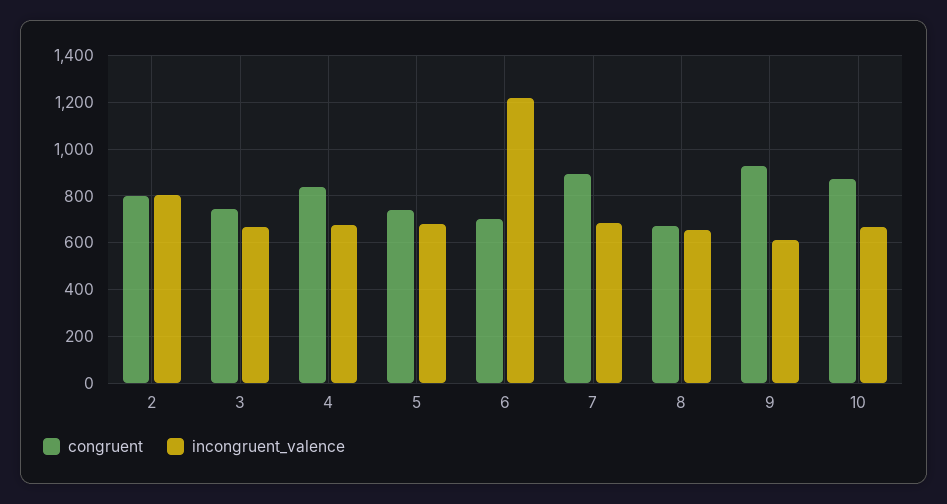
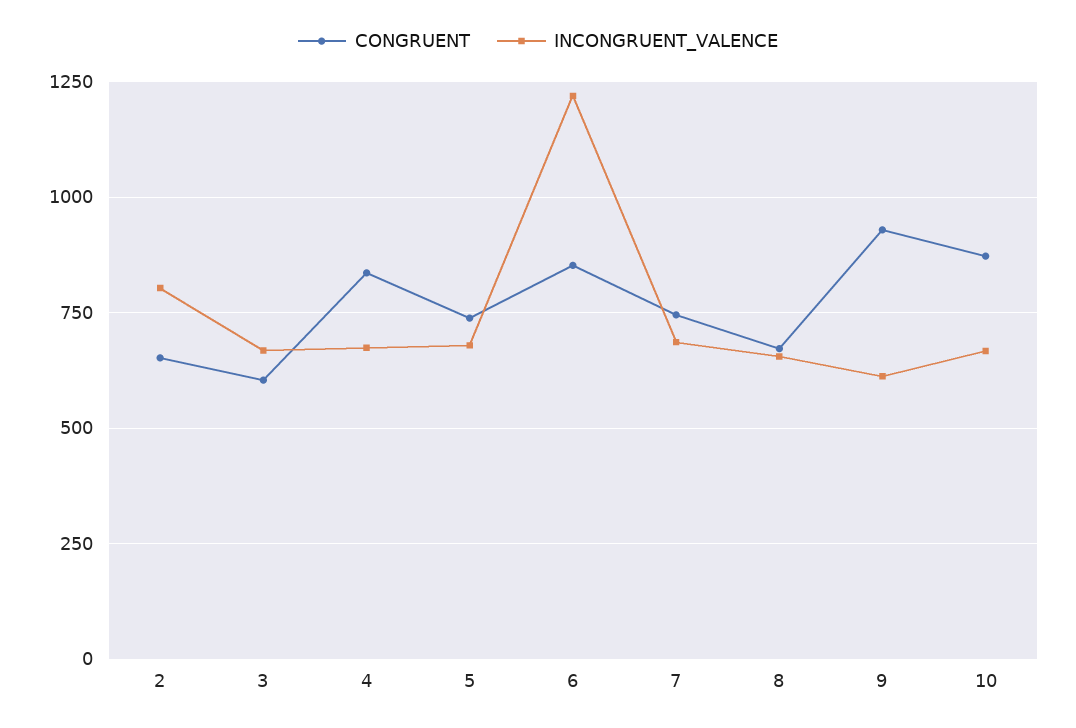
congruent, 2: 800 -> 650
congruent, 3: 750 -> 600
congruent, 6: 700 -> 850
congruent, 7: 900 -> 750

